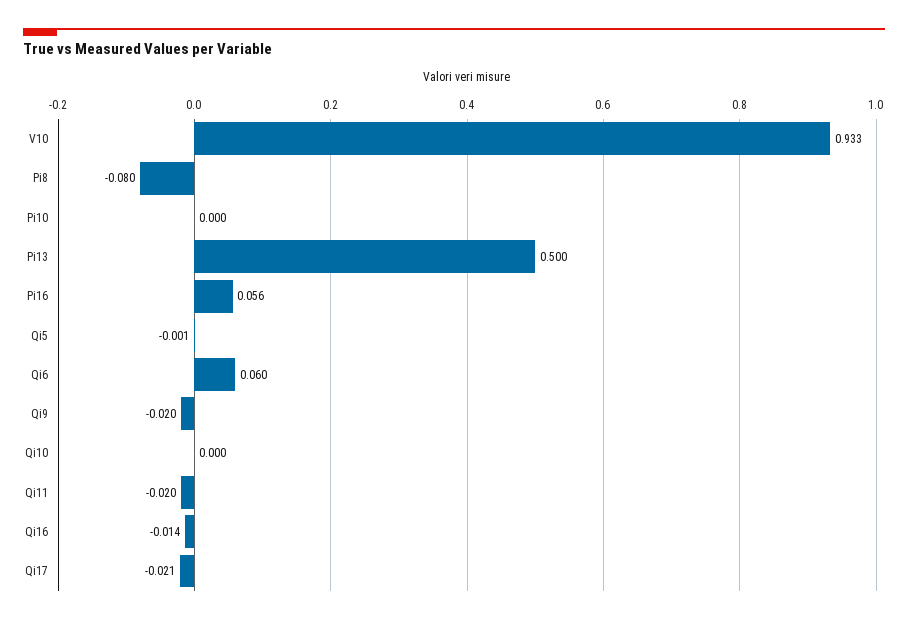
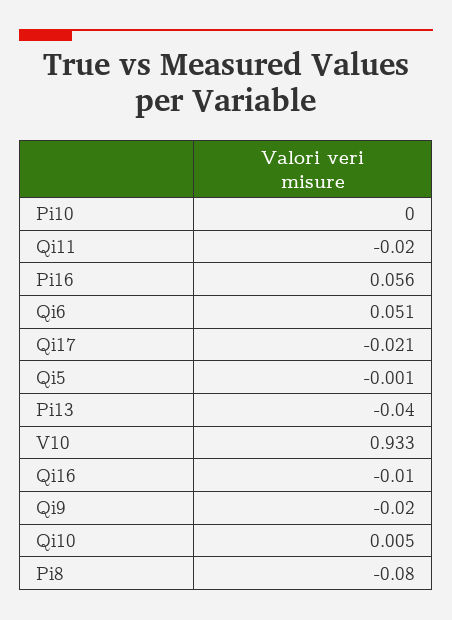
Pi13: 0.5 -> -0.04
Qi6: 0.06 -> 0.051
Qi10: 0 -> 0.005
Qi16: -0.014 -> -0.01

